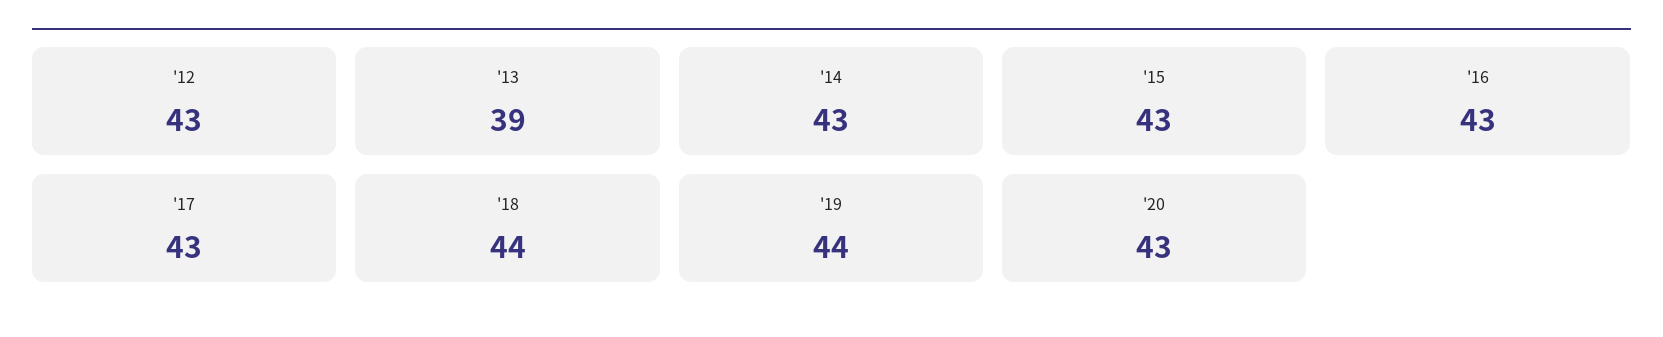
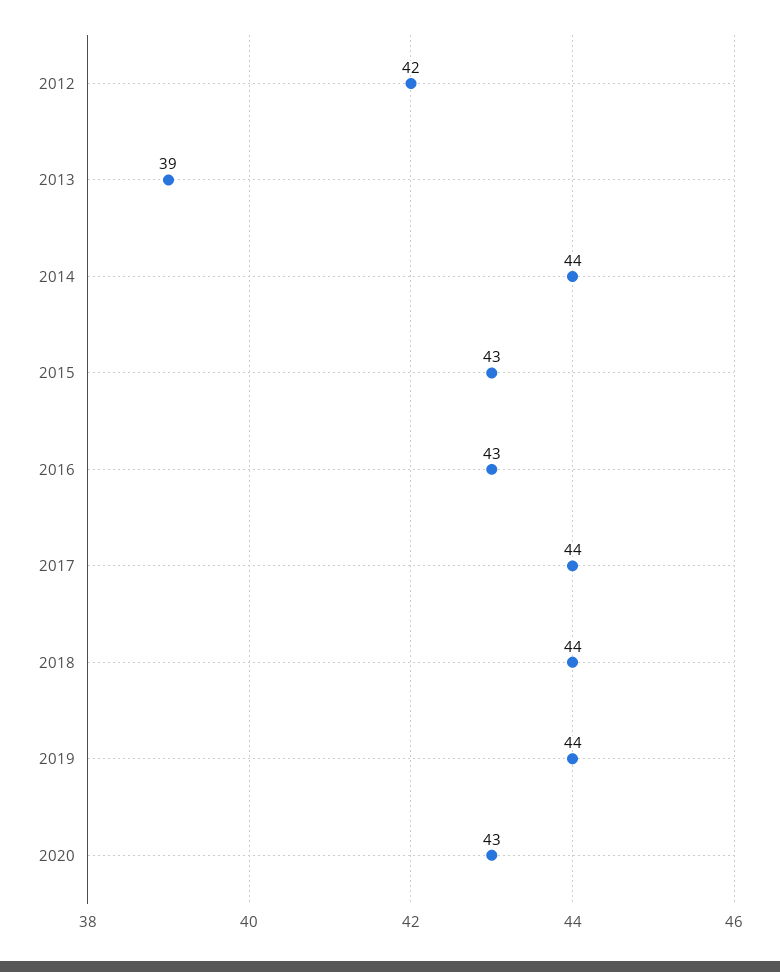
'12: 43 -> 42
'14: 43 -> 44
'17: 43 -> 44

